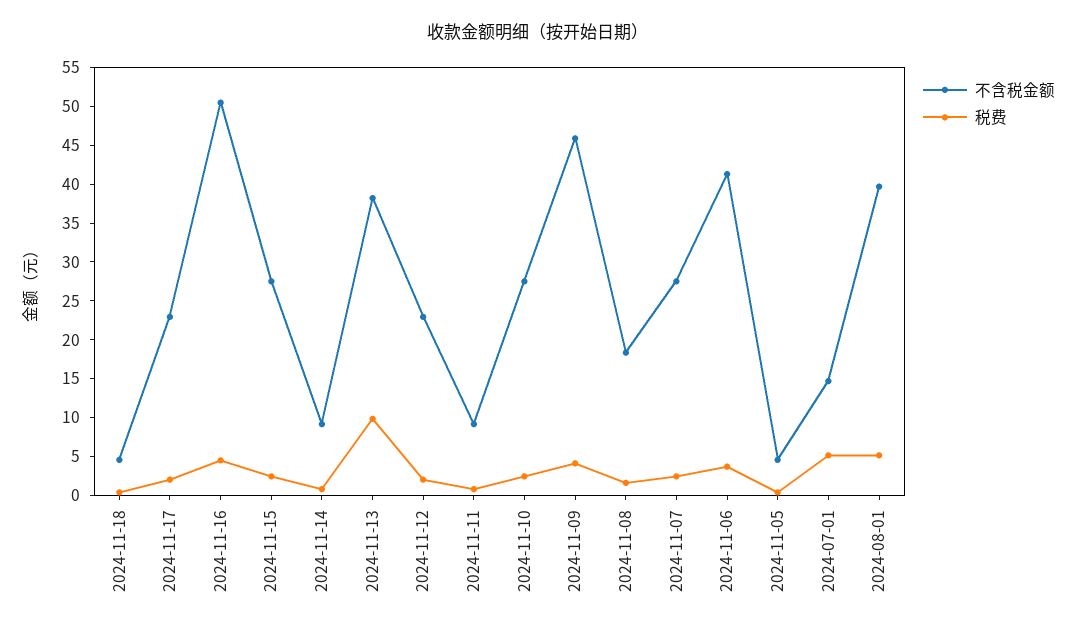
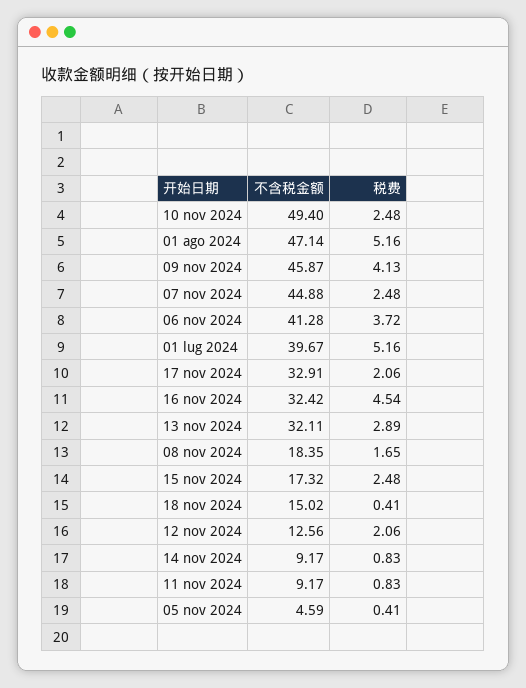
不含税金额, 2024-11-18: 5 -> 15.02
不含税金额, 2024-11-17: 22.5 -> 32.91
不含税金额, 2024-11-16: 50 -> 32.42
不含税金额, 2024-11-15: 27.5 -> 17.32
不含税金额, 2024-11-13: 37.5 -> 32.11
税费, 2024-11-13: 10 -> 2.89
不含税金额, 2024-11-12: 22.5 -> 12.56
不含税金额, 2024-11-10: 27.5 -> 49.4
不含税金额, 2024-11-07: 27.5 -> 44.88
不含税金额, 2024-07-01: 15 -> 39.67
不含税金额, 2024-08-01: 40 -> 47.14

